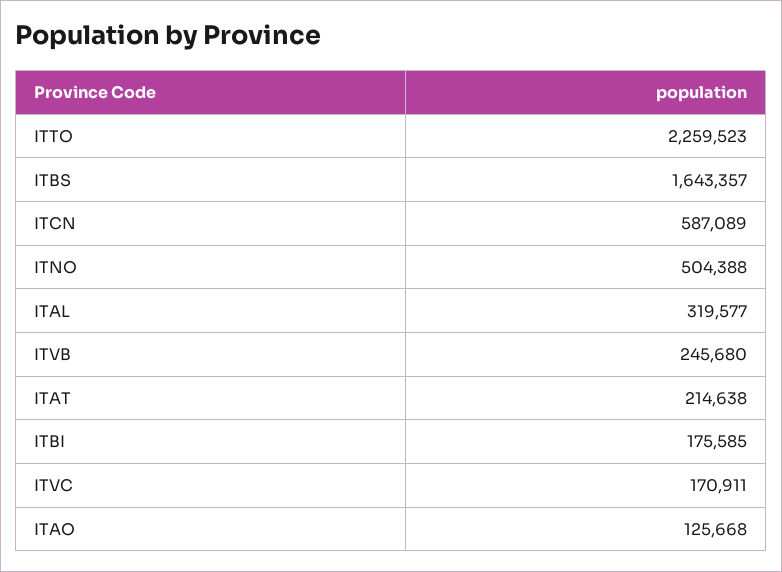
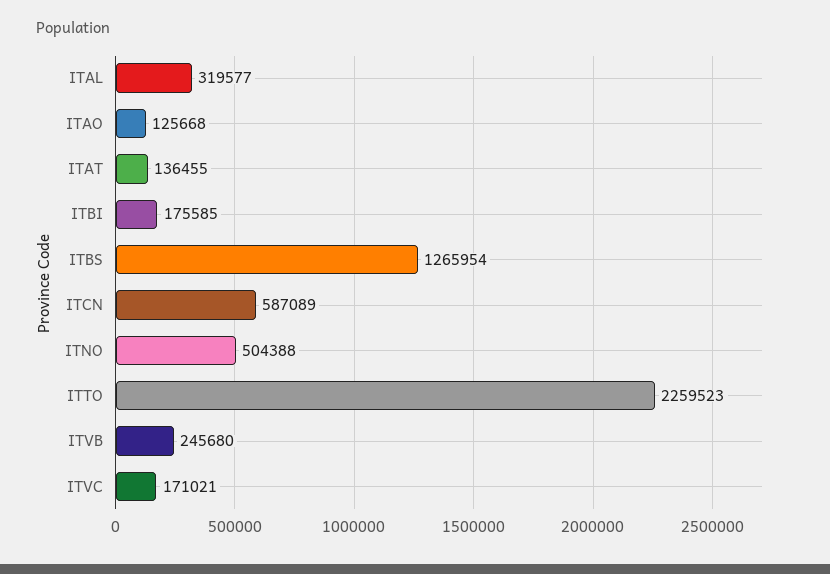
ITBS: 1643357 -> 1265954
ITAT: 214638 -> 136455
ITVC: 170911 -> 171021

